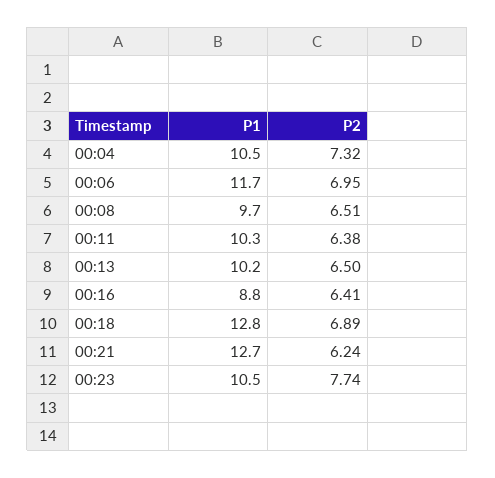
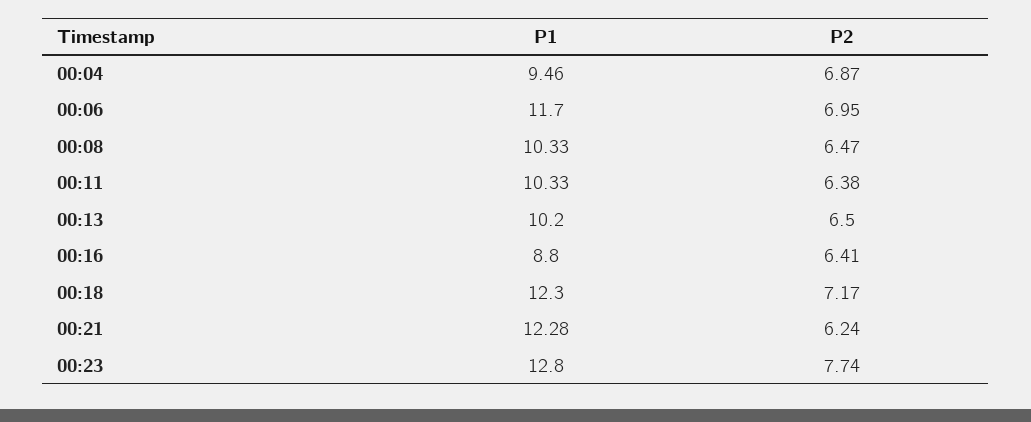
P1, 00:04: 10.5 -> 9.46
P2, 00:04: 7.32 -> 6.87
P1, 00:08: 9.7 -> 10.33
P2, 00:08: 6.51 -> 6.47
P1, 00:18: 12.8 -> 12.3
P2, 00:18: 6.89 -> 7.17
P1, 00:21: 12.7 -> 12.28
P1, 00:23: 10.5 -> 12.8

